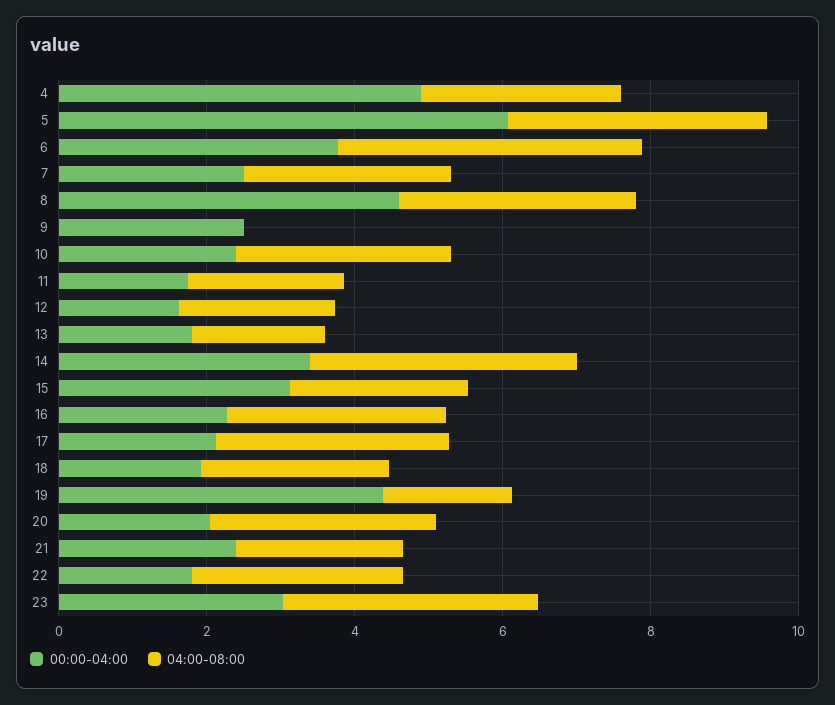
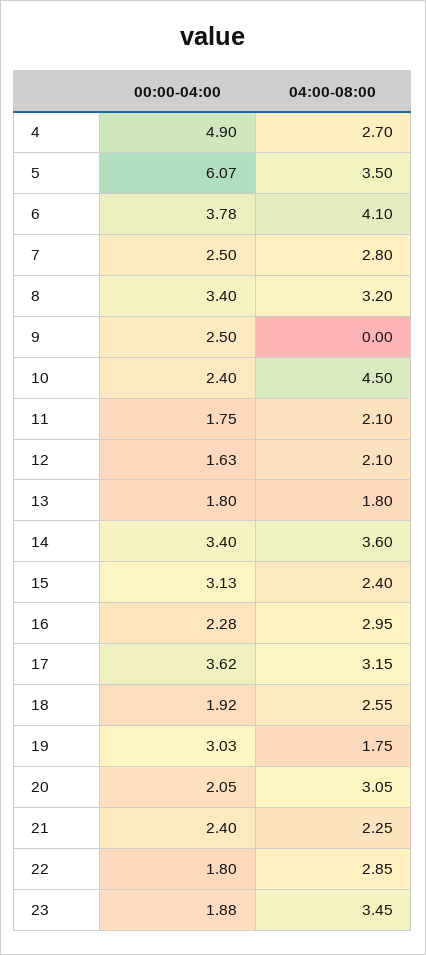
00:00-04:00, 8: 4.5 -> 3.4
04:00-08:00, 10: 3 -> 4.5
00:00-04:00, 17: 2 -> 3.62
00:00-04:00, 19: 4.5 -> 3.03
00:00-04:00, 23: 3 -> 1.88

